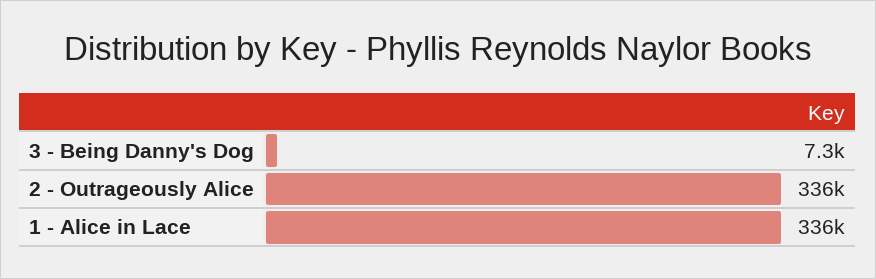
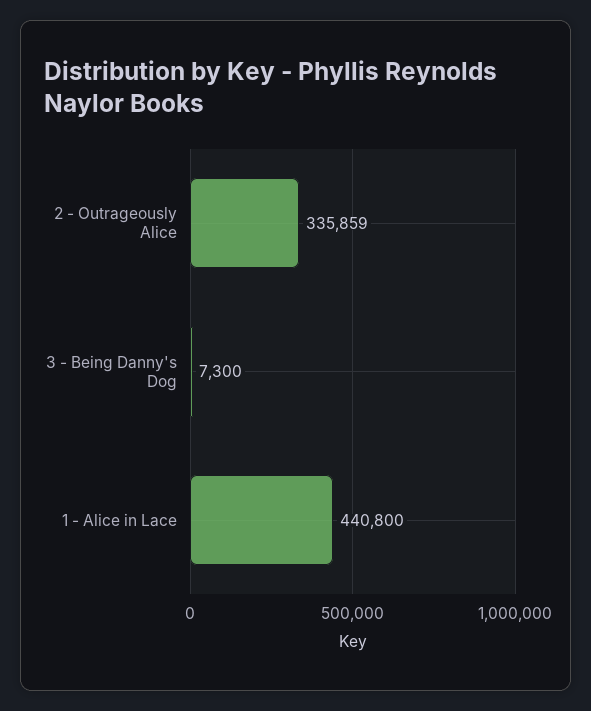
1 - Alice in Lace: 336000 -> 440800

